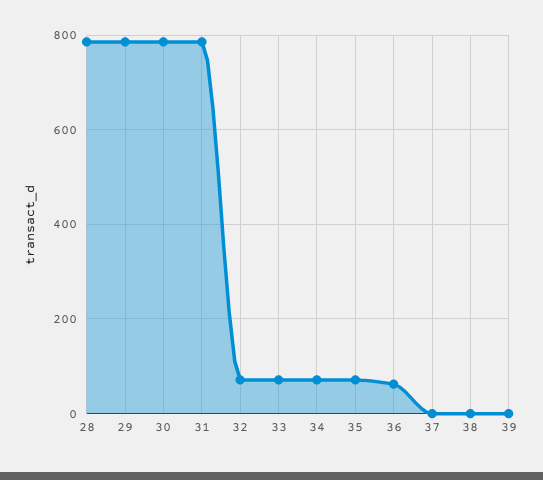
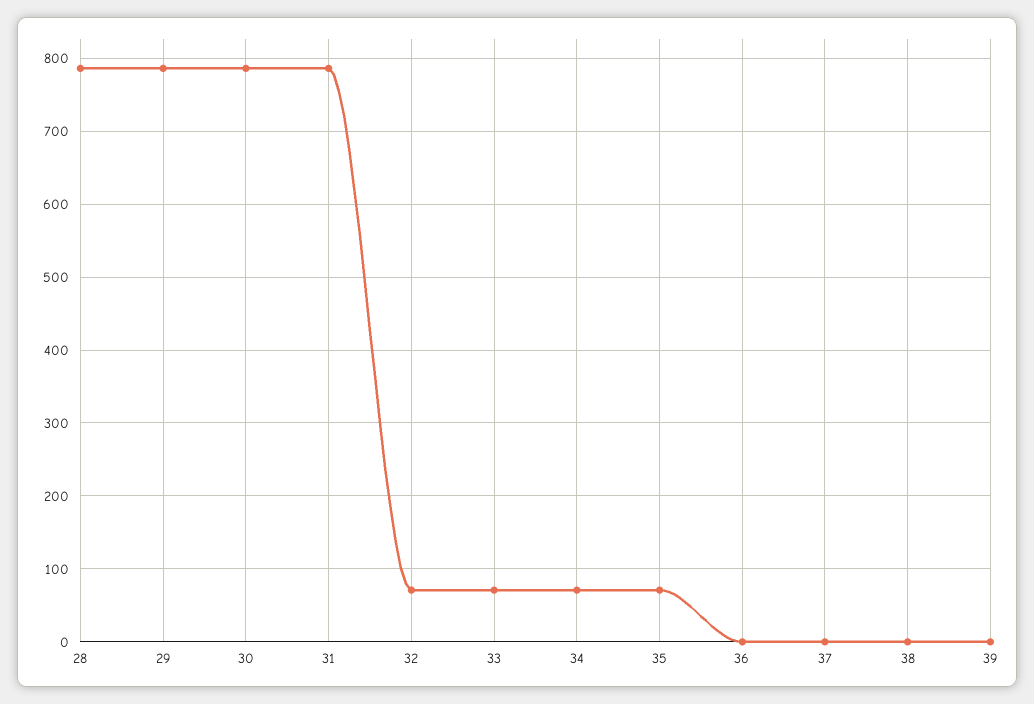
36: 60 -> 0

